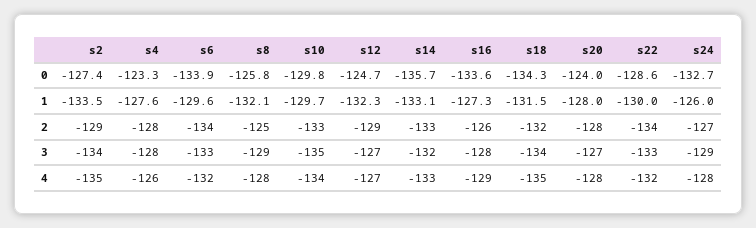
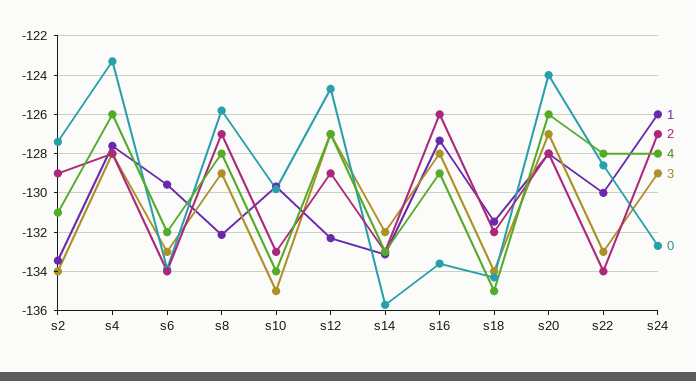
2, s8: -125 -> -127
4, s2: -135 -> -131
4, s20: -128 -> -126
4, s22: -132 -> -128

